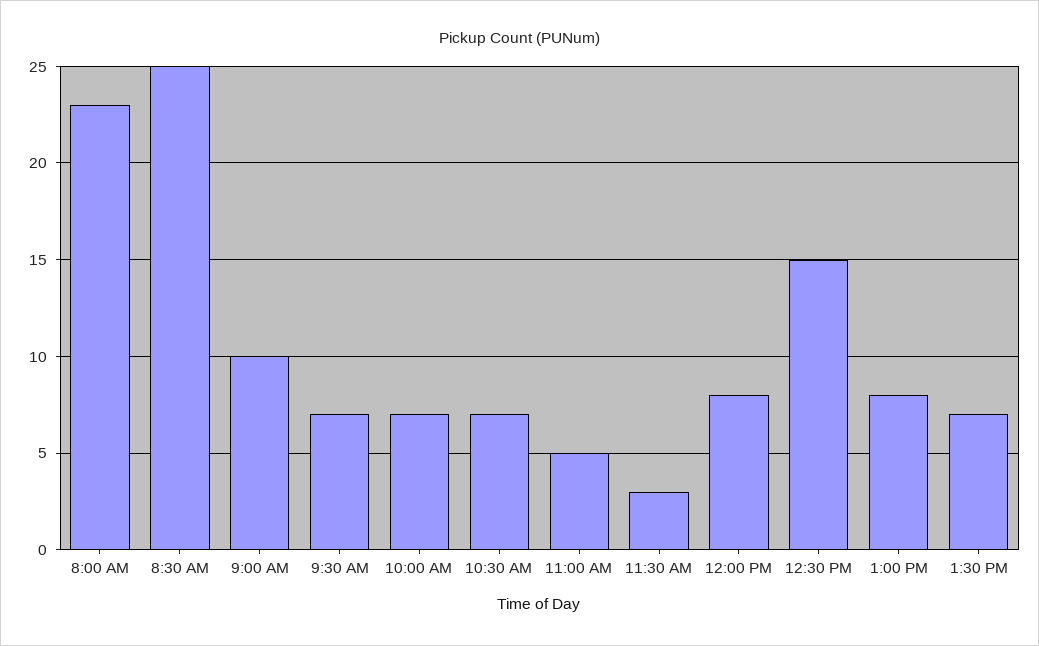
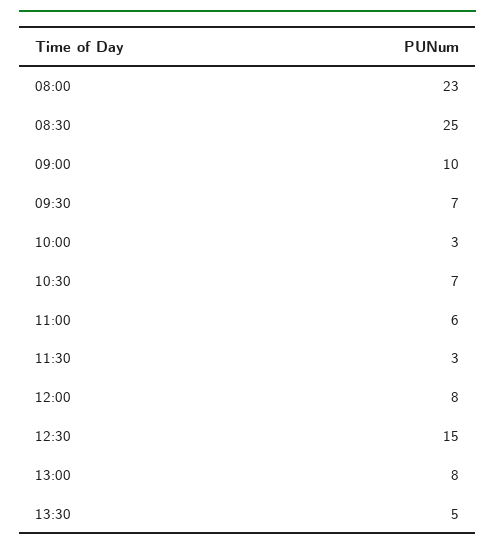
10:00 AM: 7 -> 3
11:00 AM: 5 -> 6
1:30 PM: 7 -> 5

